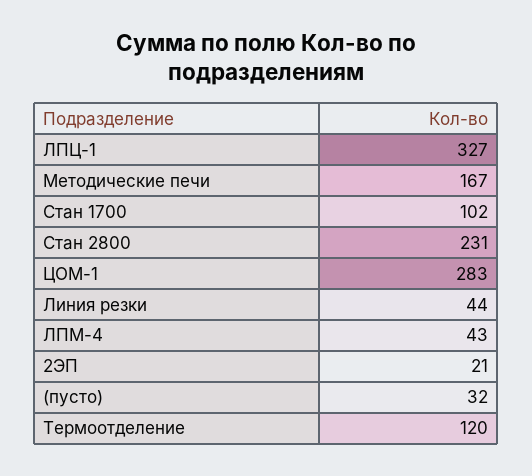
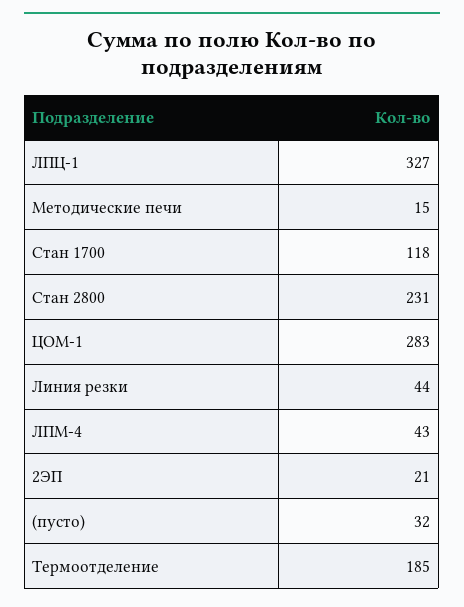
Методические печи: 167 -> 15
Стан 1700: 102 -> 118
Термоотделение: 120 -> 185

